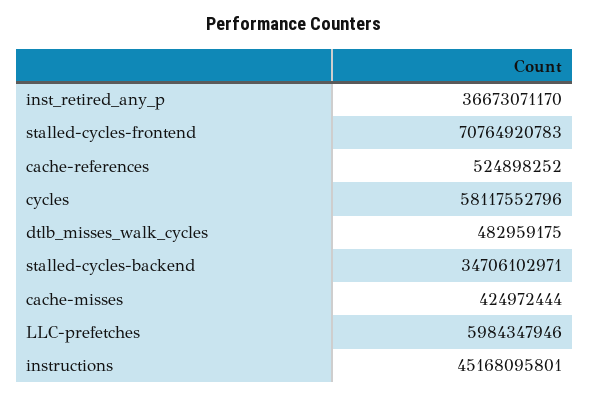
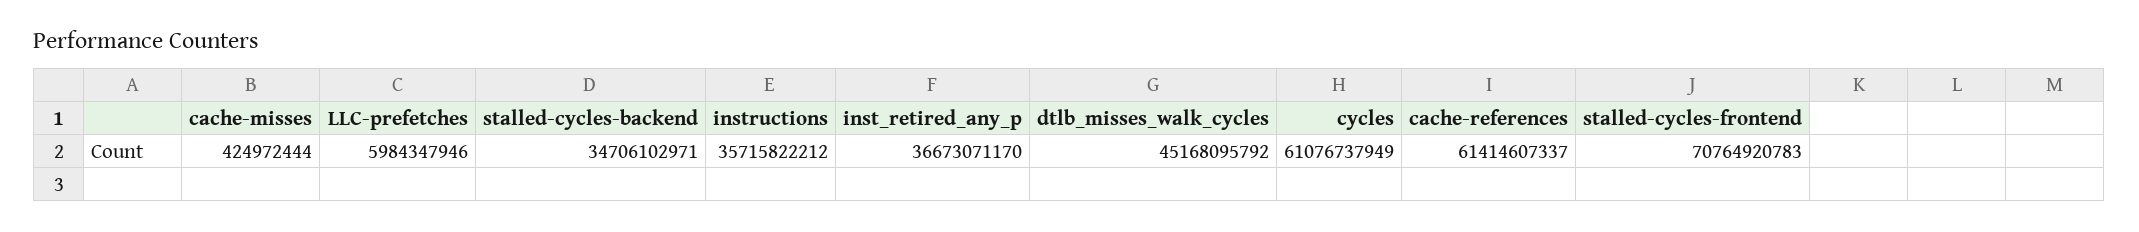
cache-references: 524898252 -> 61414607337
cycles: 58117552796 -> 61076737949
dtlb_misses_walk_cycles: 482959175 -> 45168095792
instructions: 45168095801 -> 35715822212

